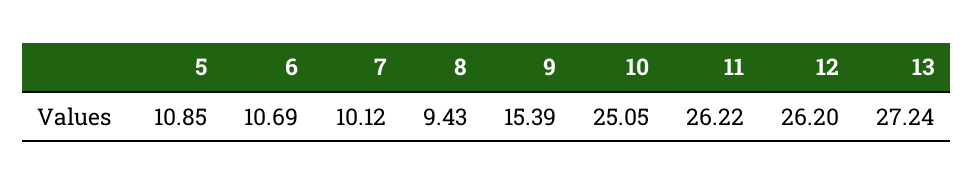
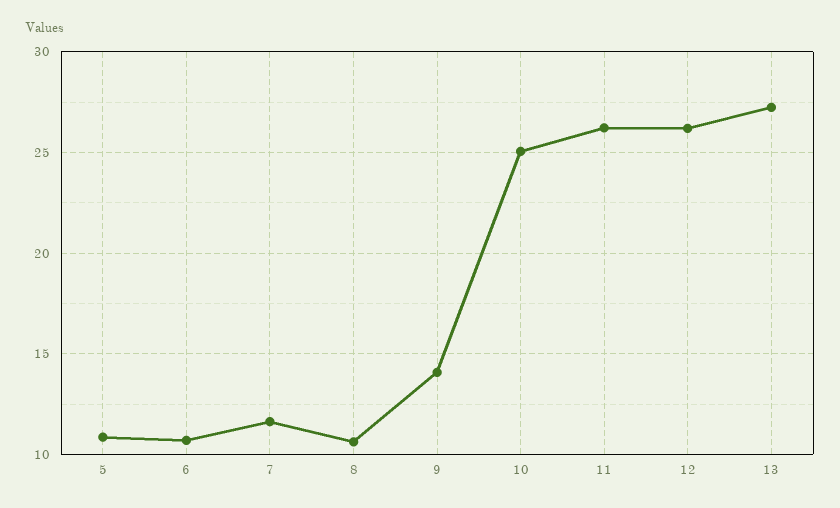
7: 10.12 -> 11.5
8: 9.43 -> 10.5
9: 15.39 -> 14

